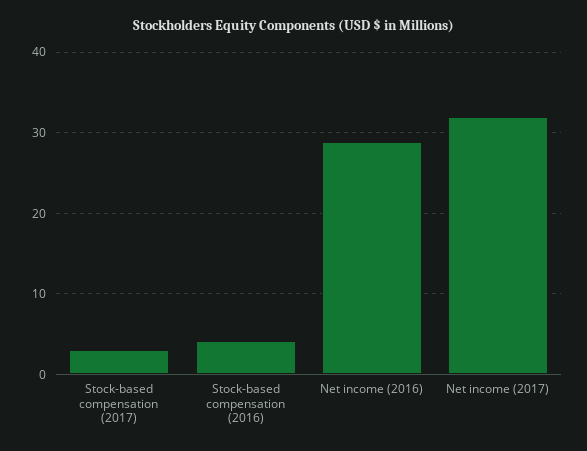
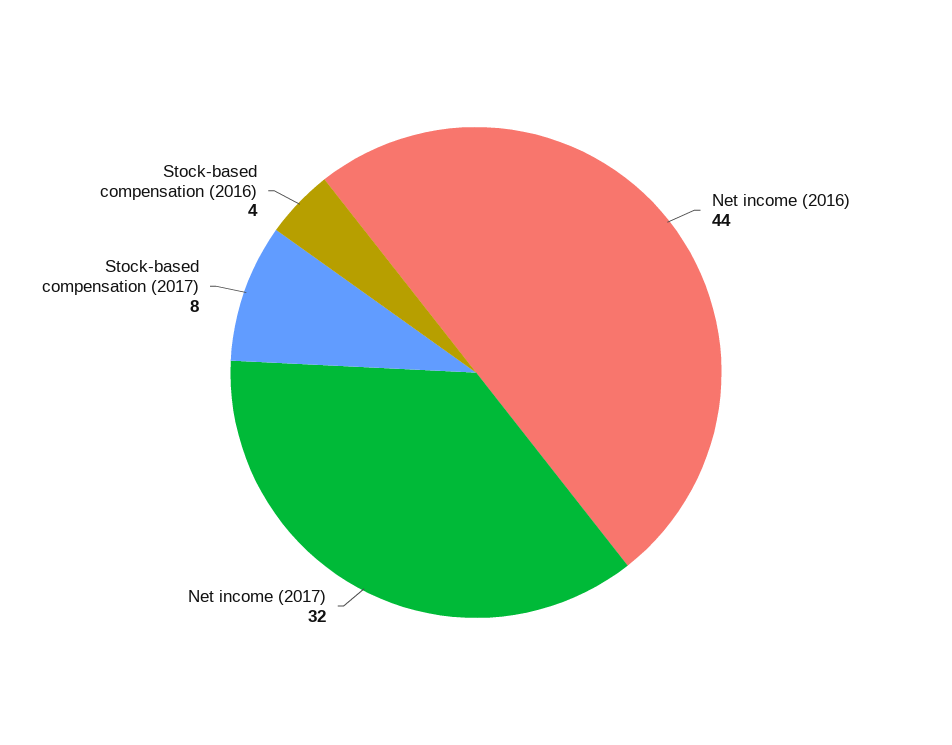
Stock-based compensation (2017): 3 -> 8
Net income (2016): 29 -> 44

